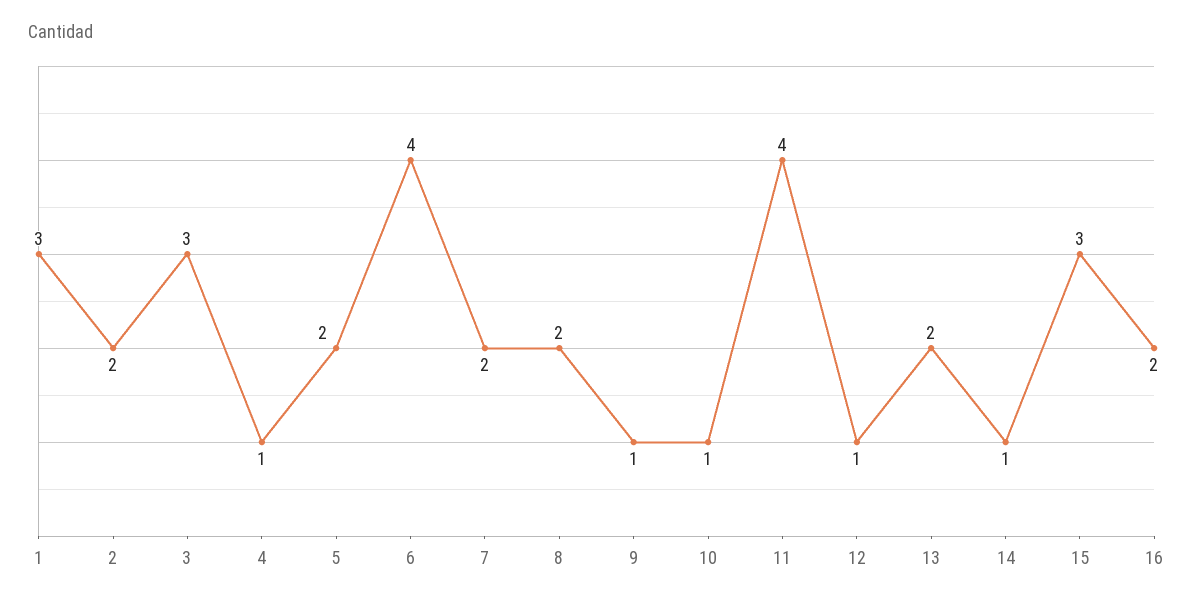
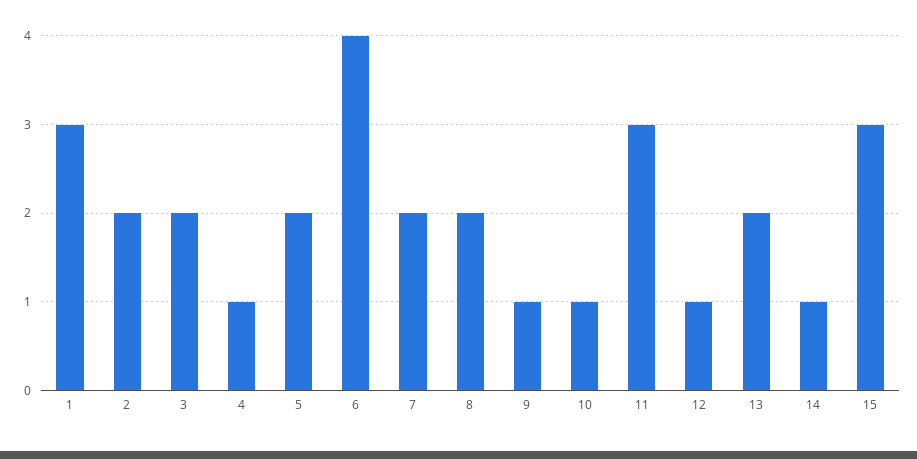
3: 3 -> 2
11: 4 -> 3
16: 2 -> none

